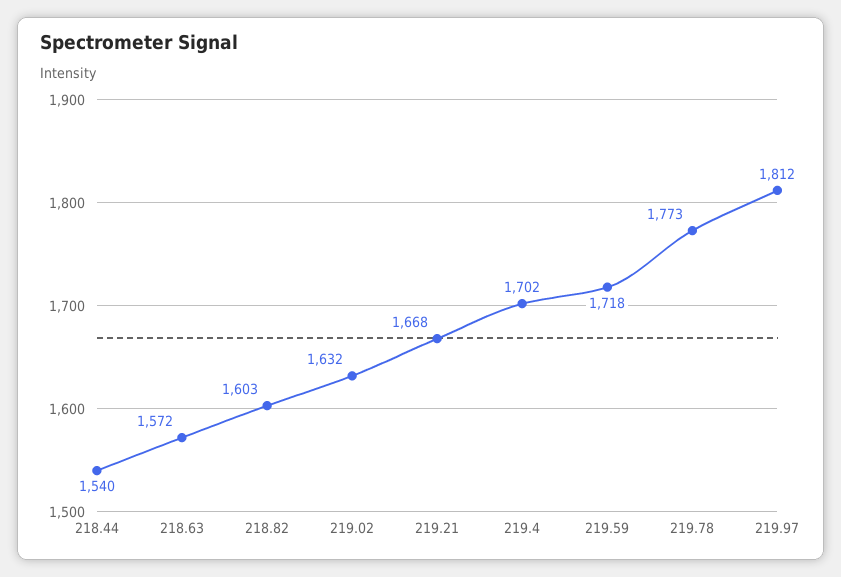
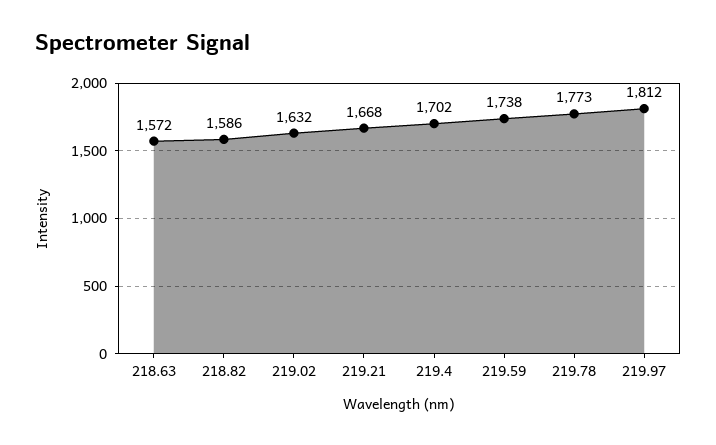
218.44: 1540 -> none
218.82: 1603 -> 1586
219.59: 1718 -> 1738

